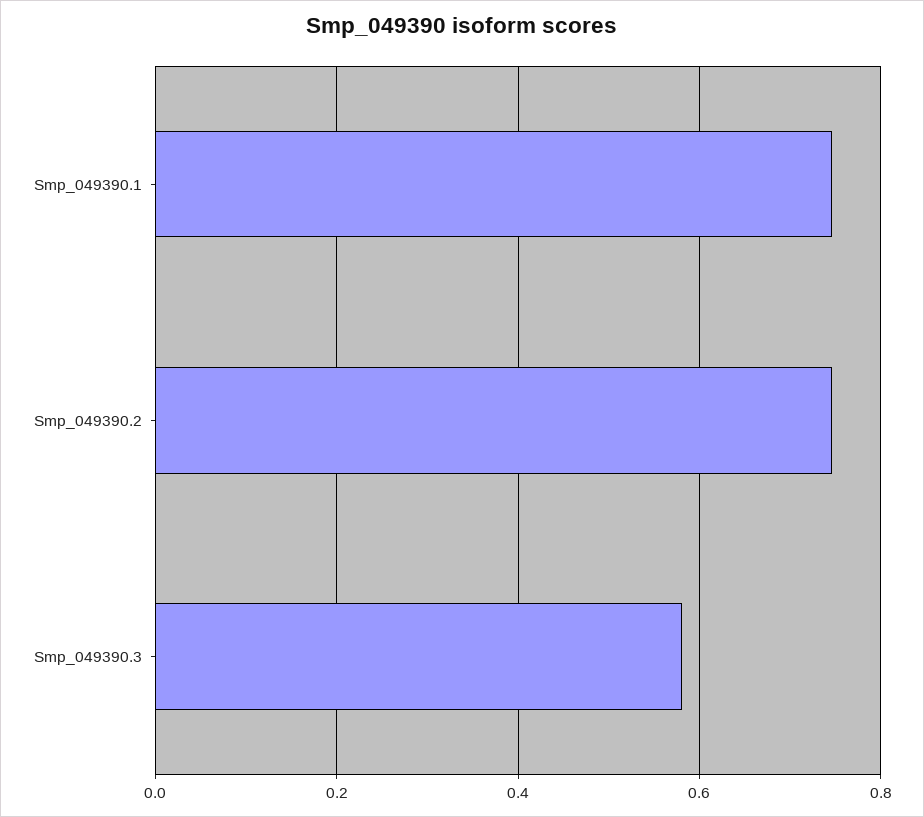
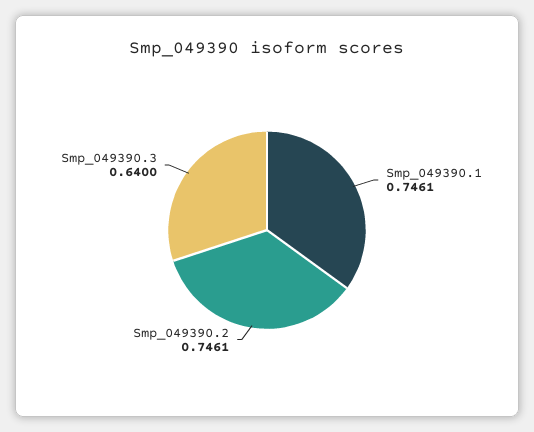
Smp_049390.3: 0.58 -> 0.64

